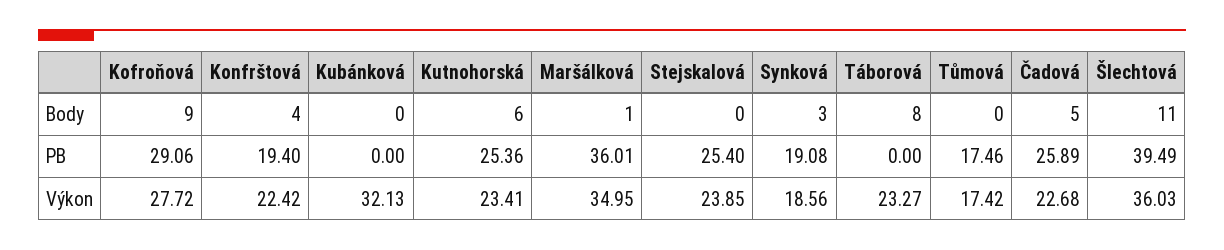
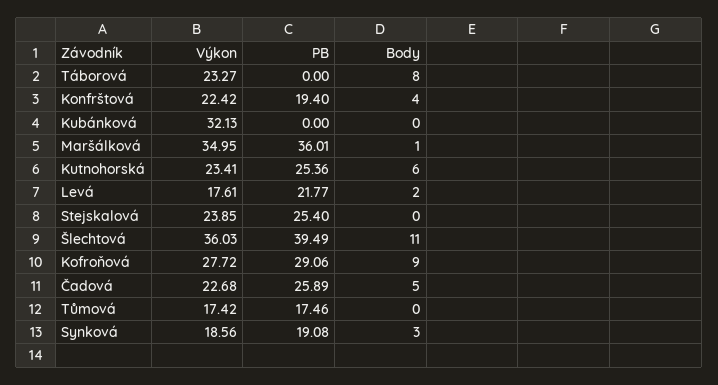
Levá, Výkon: none -> 17.61
Levá, PB: none -> 21.77
Levá, Body: none -> 2

